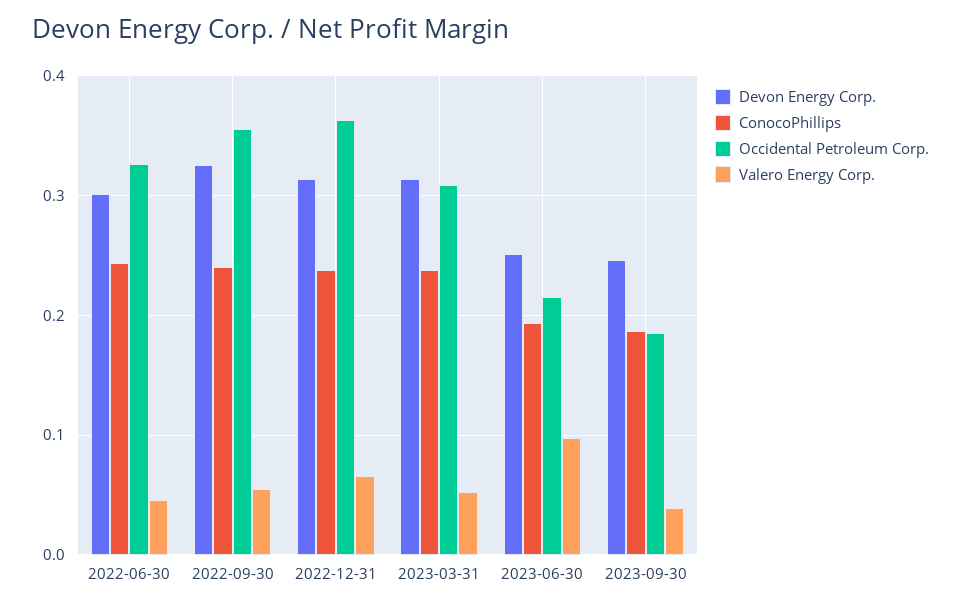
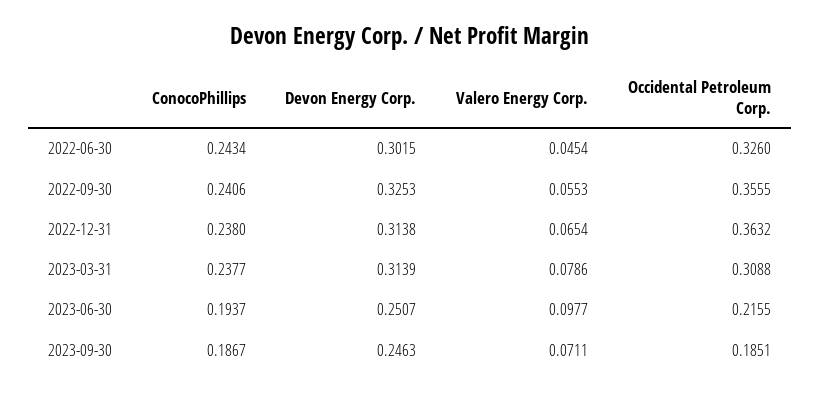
Valero Energy Corp., 2023-03-31: 0.05 -> 0.0786
Valero Energy Corp., 2023-09-30: 0.04 -> 0.0711

